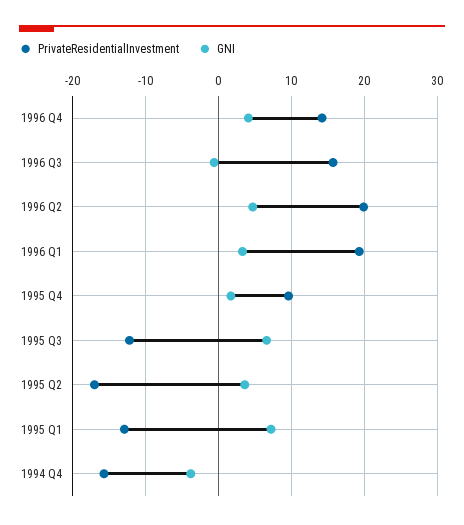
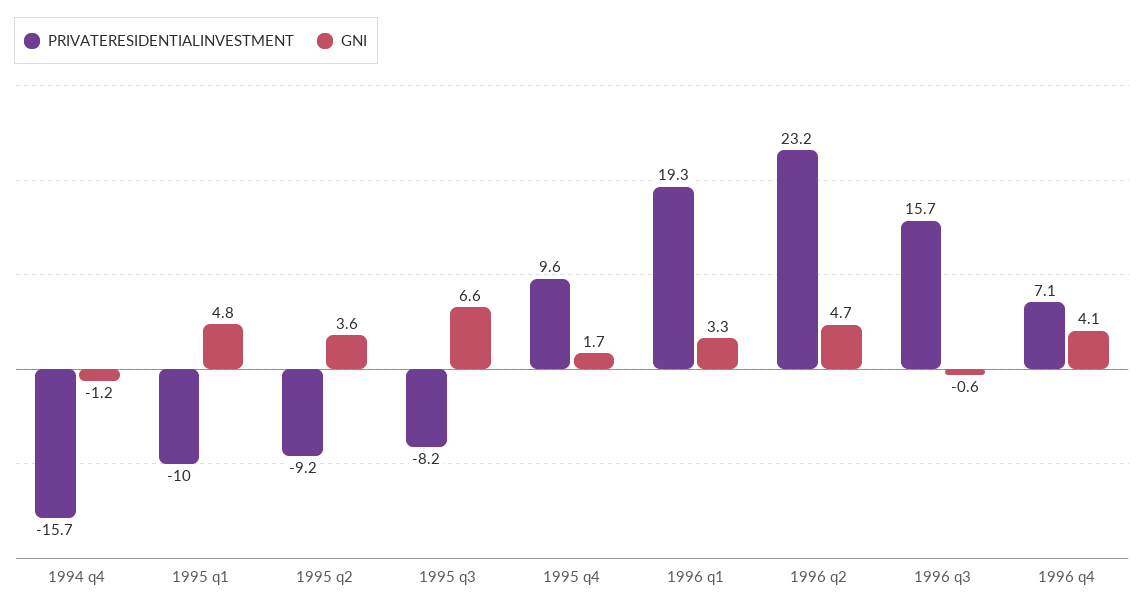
PrivateResidentialInvestment, 1996 Q4: 14 -> 7.1
PrivateResidentialInvestment, 1996 Q2: 20 -> 23.2
PrivateResidentialInvestment, 1995 Q3: -12 -> -8.2
PrivateResidentialInvestment, 1995 Q2: -17 -> -9.2
PrivateResidentialInvestment, 1995 Q1: -13 -> -10
GNI, 1995 Q1: 7 -> 4.8
GNI, 1994 Q4: -4 -> -1.2

